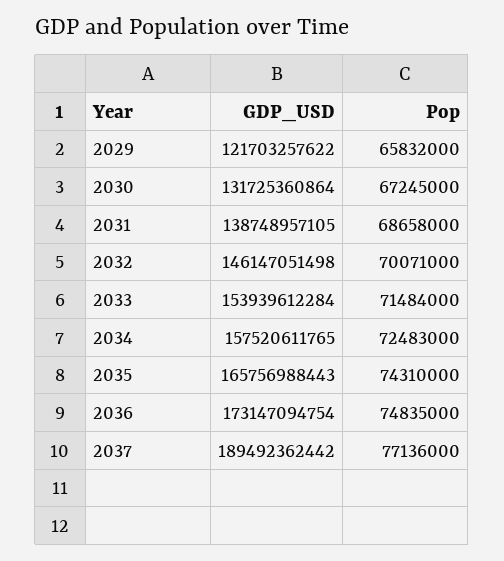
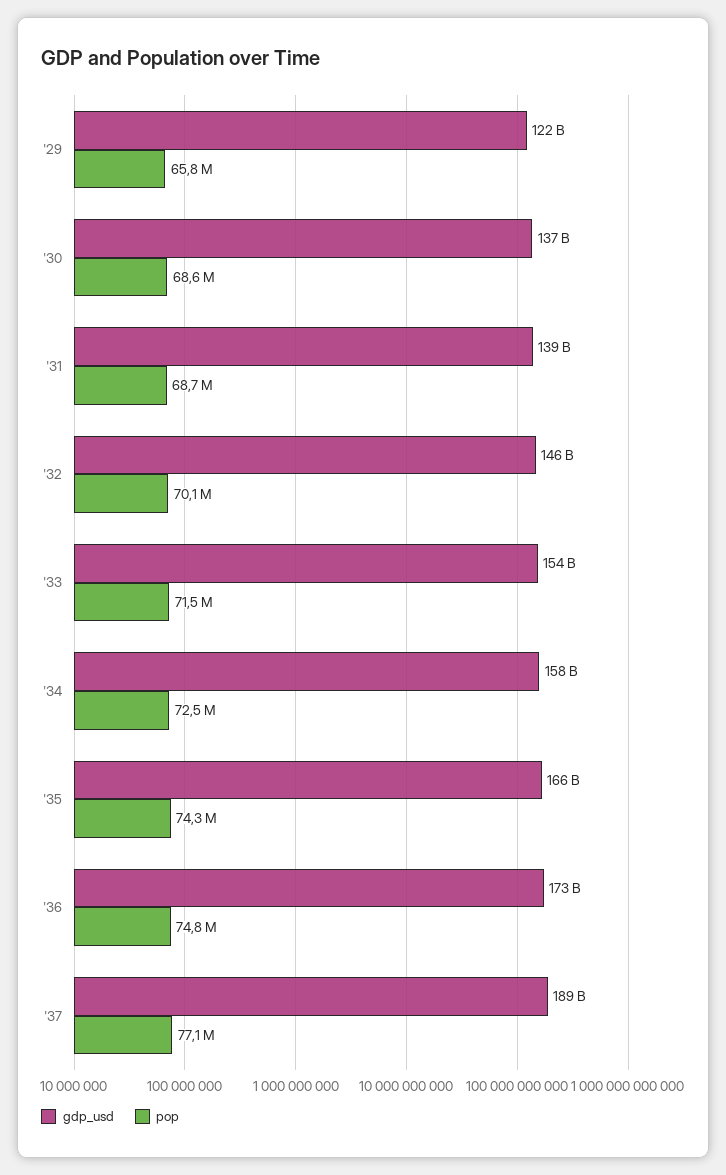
GDP_USD, 2030: 131725360864 -> 137000000000
Pop, 2030: 67245000 -> 68600000

